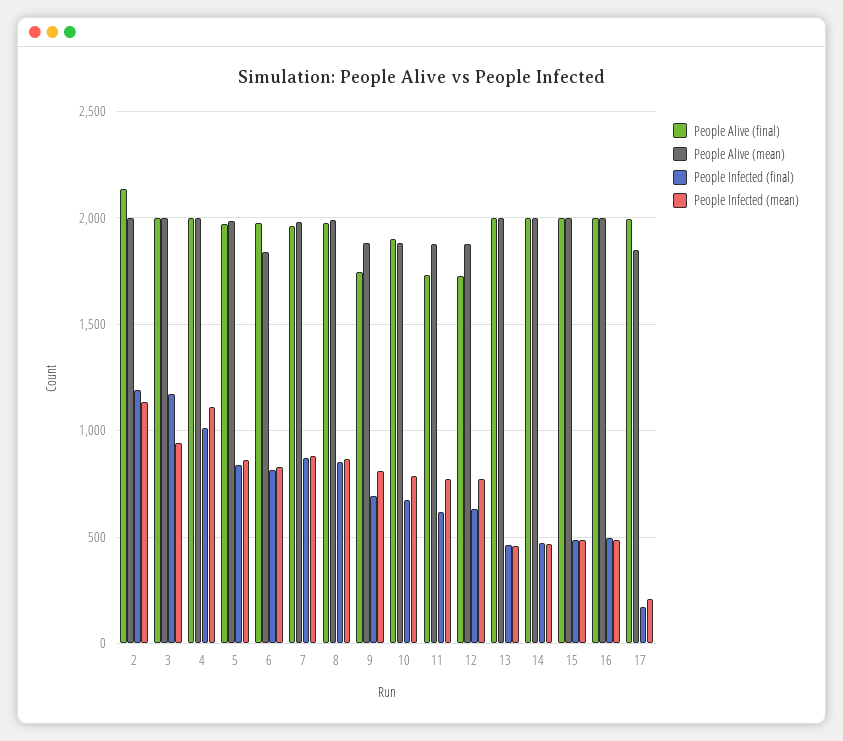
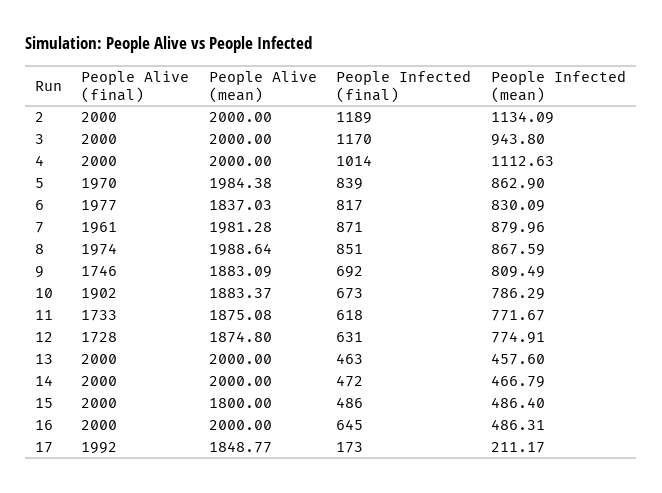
People Alive (final), 2: 2150 -> 2000
People Alive (mean), 15: 2000 -> 1800
People Infected (final), 16: 500 -> 645

